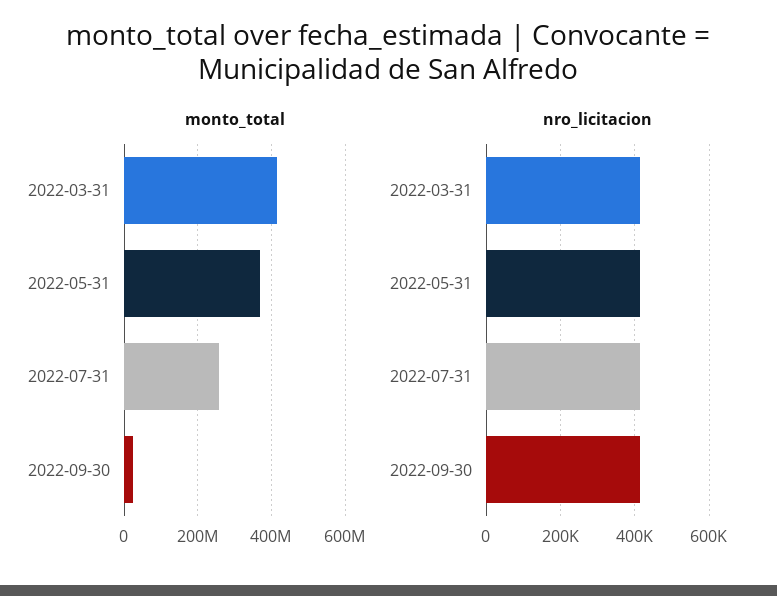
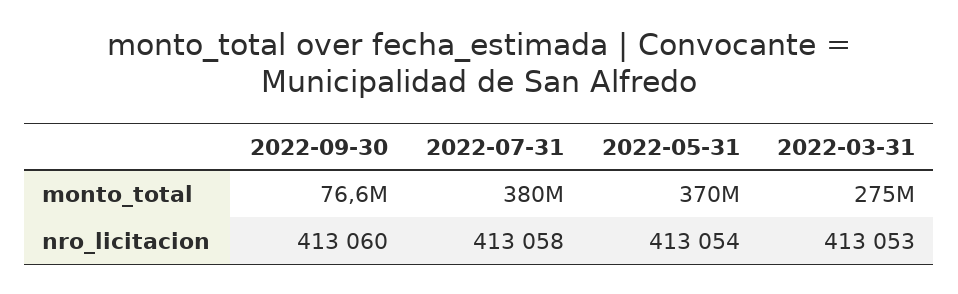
monto_total, 2022-03-31: 420000000 -> 275000000
monto_total, 2022-07-31: 260000000 -> 380000000
monto_total, 2022-09-30: 20000000 -> 76600000

